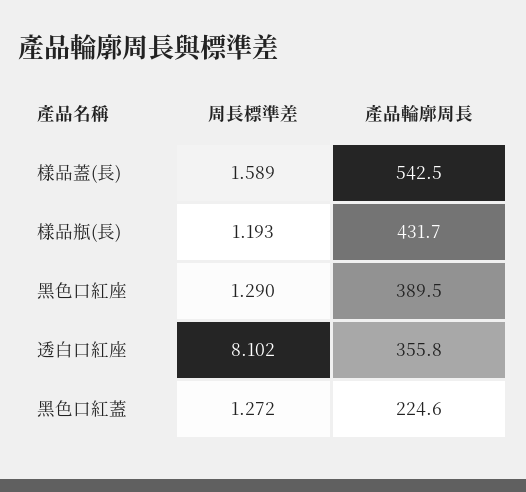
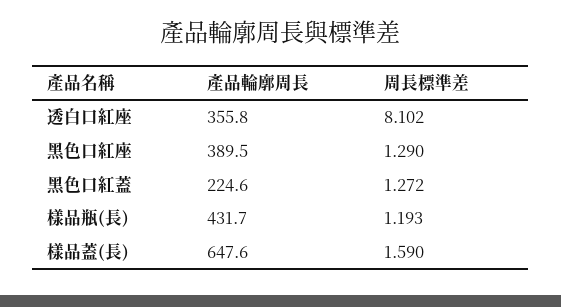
周長標準差, 樣品蓋(長): 1.589 -> 1.59
產品輪廓周長, 樣品蓋(長): 542.5 -> 647.6

